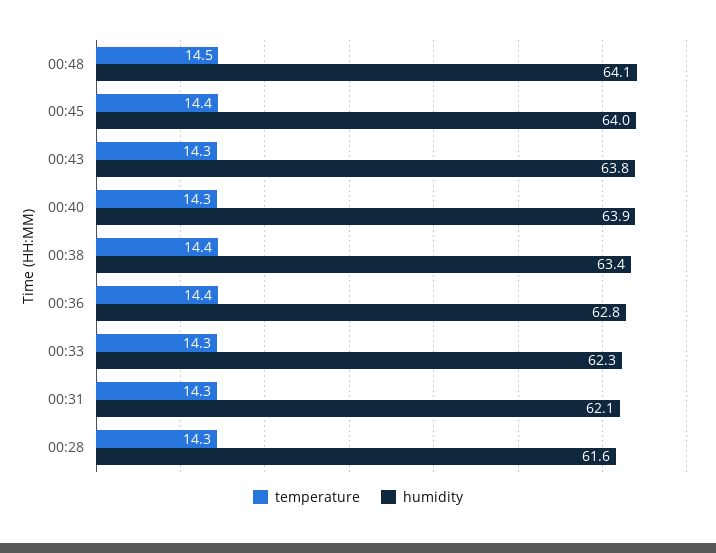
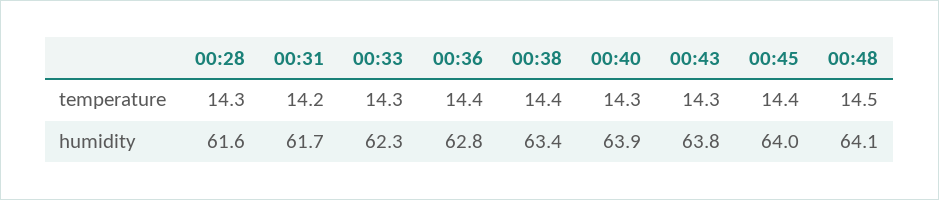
temperature, 00:31: 14.3 -> 14.2
humidity, 00:31: 62.1 -> 61.7

